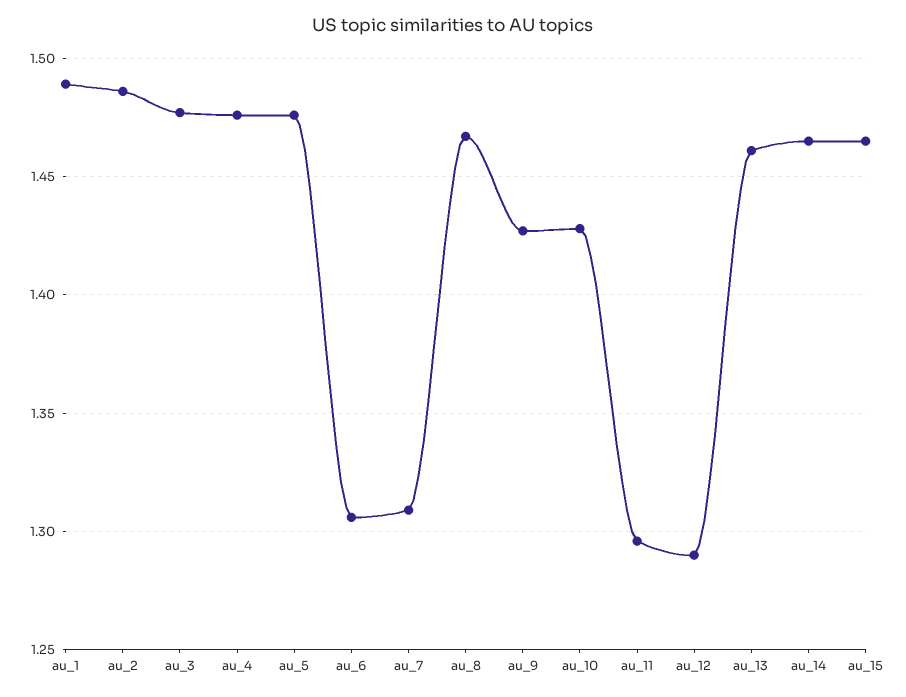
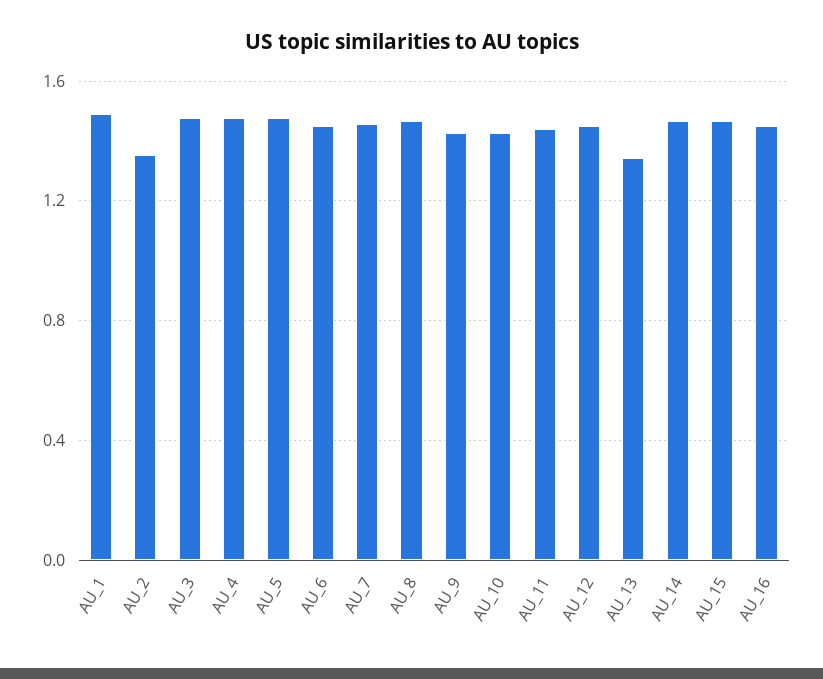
au_2: 1.485 -> 1.35
au_6: 1.305 -> 1.45
au_7: 1.31 -> 1.45
au_11: 1.295 -> 1.45
au_12: 1.29 -> 1.45
au_13: 1.46 -> 1.35
AU_16: none -> 1.45

